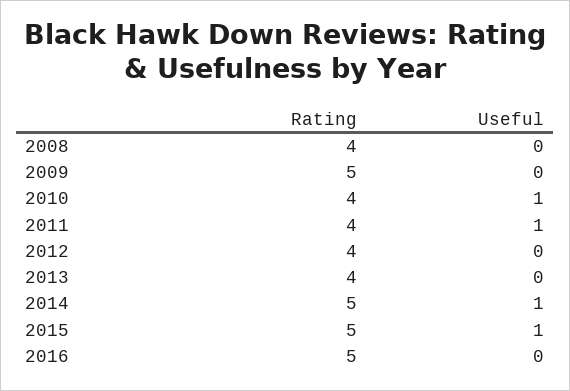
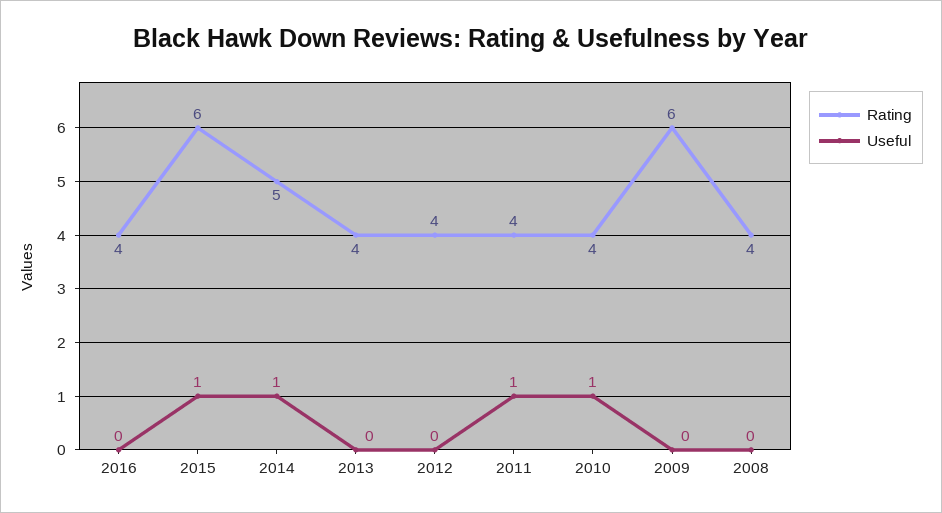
Rating, 2009: 5 -> 6
Rating, 2015: 5 -> 6
Rating, 2016: 5 -> 4

